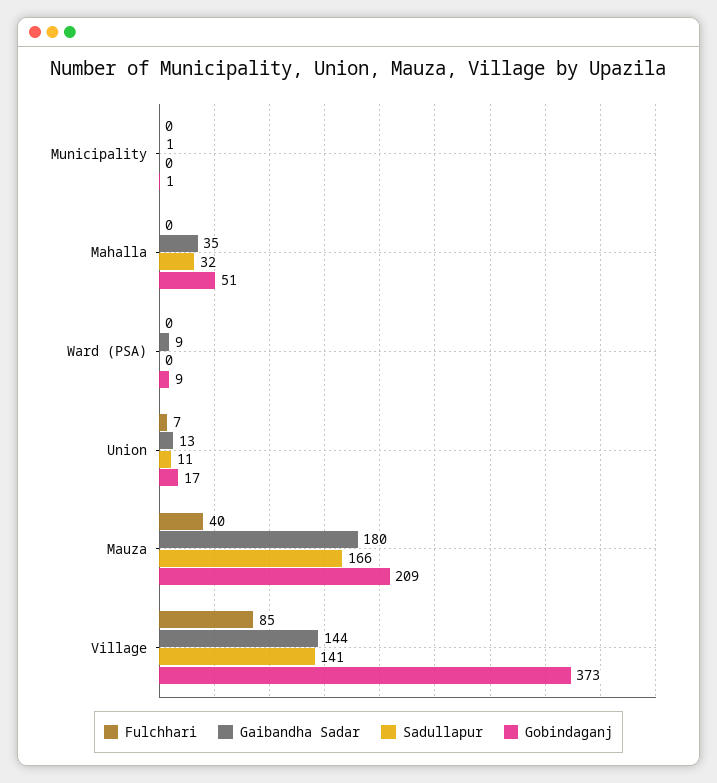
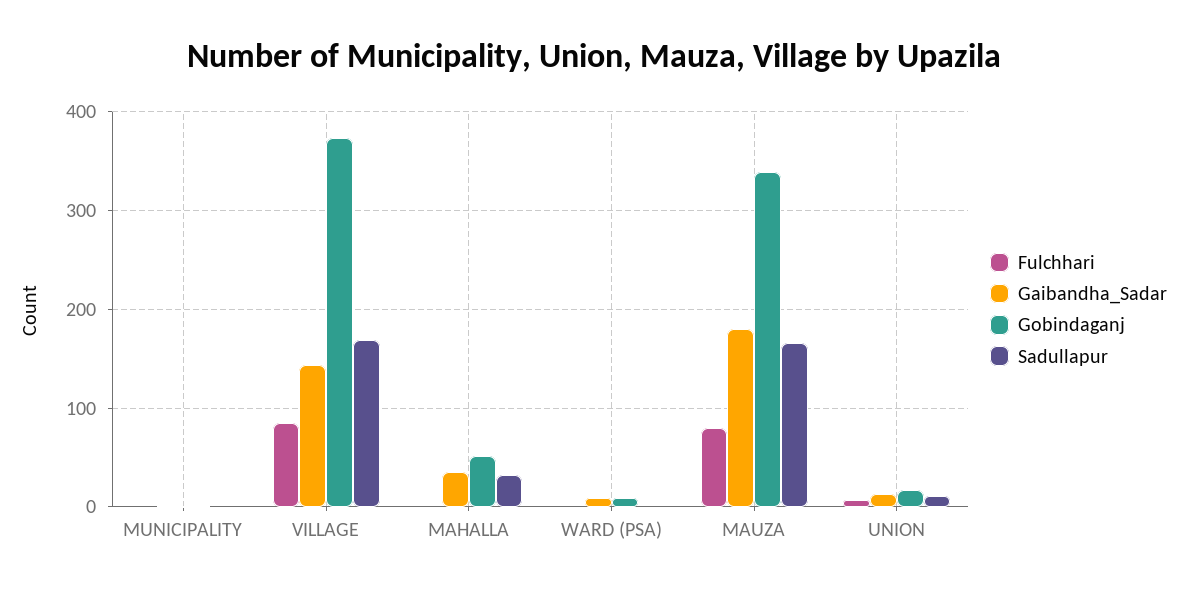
Fulchhari, Mauza: 40 -> 80
Gobindaganj, Mauza: 209 -> 340
Sadullapur, Village: 141 -> 170

